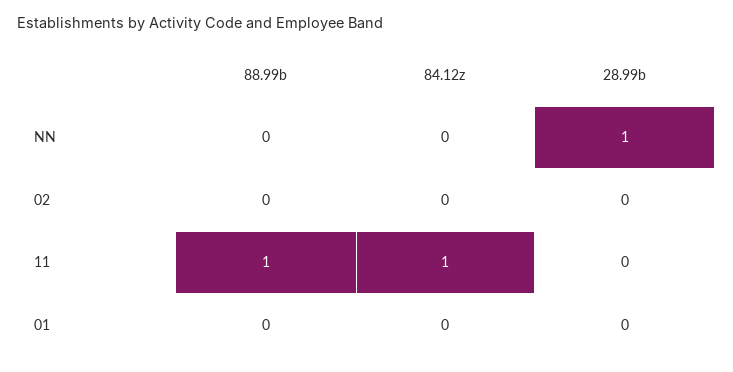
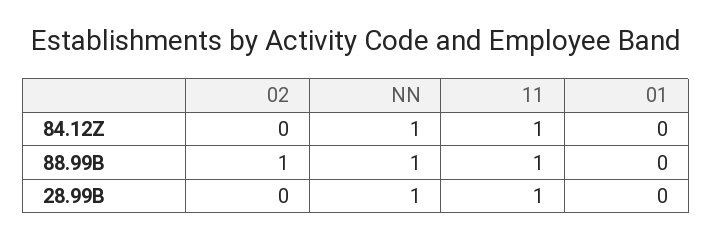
88.99b, NN: 0 -> 1
84.12z, NN: 0 -> 1
88.99b, 02: 0 -> 1
28.99b, 11: 0 -> 1

